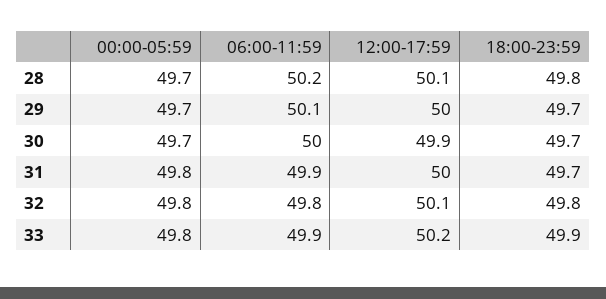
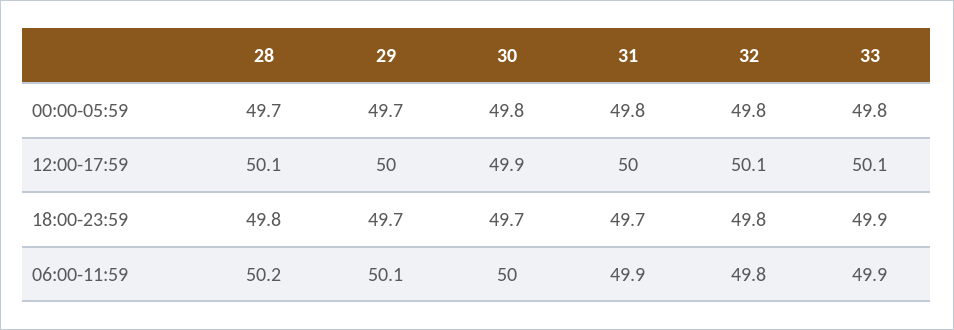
00:00-05:59, 30: 49.7 -> 49.8
12:00-17:59, 33: 50.2 -> 50.1

